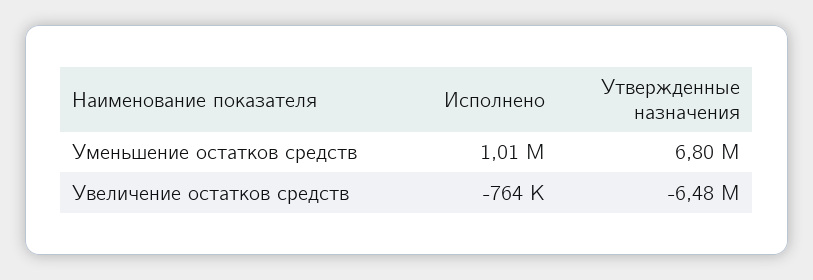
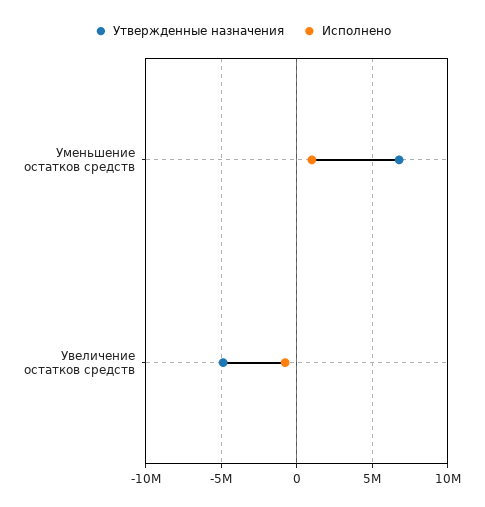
Утвержденные назначения, Увеличение остатков средств: -6480000 -> -5000000

